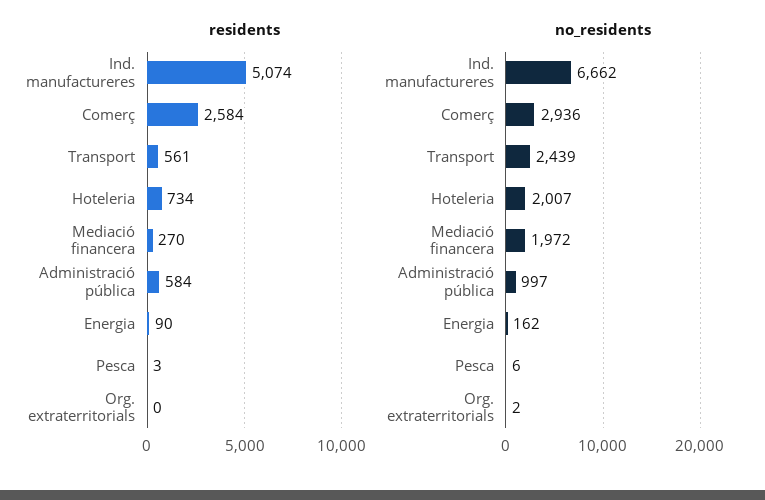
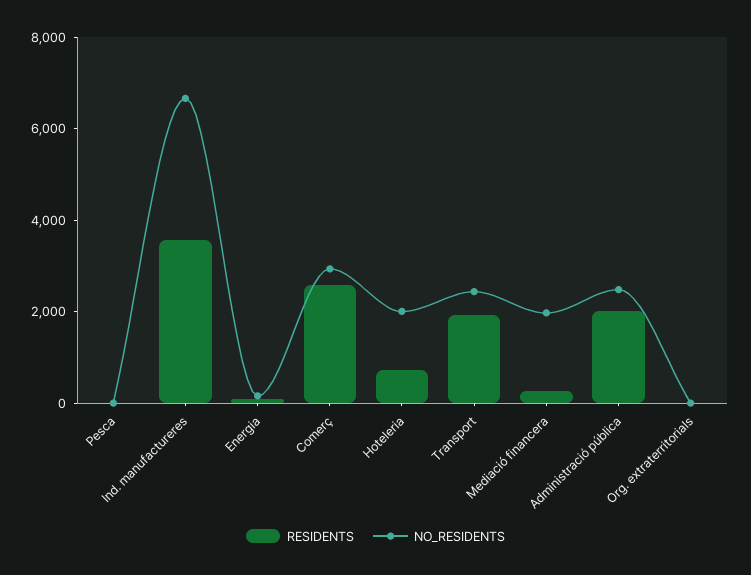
residents, Ind. manufactureres: 5074 -> 3500
residents, Transport: 561 -> 2000
residents, Administració pública: 584 -> 2000
no_residents, Administració pública: 997 -> 2500

